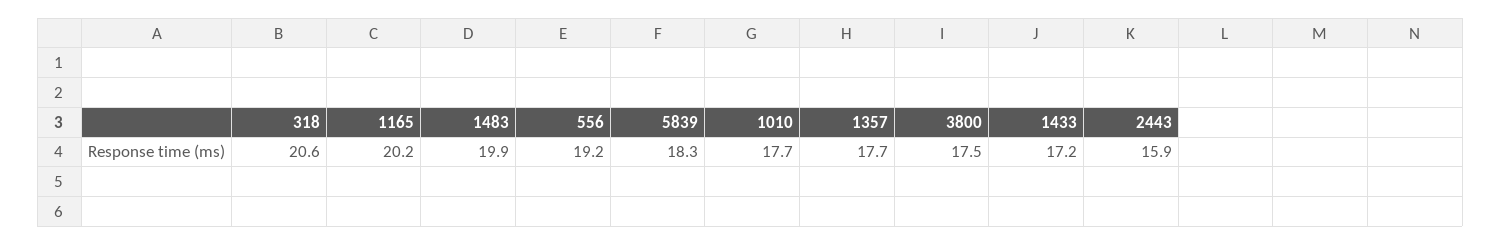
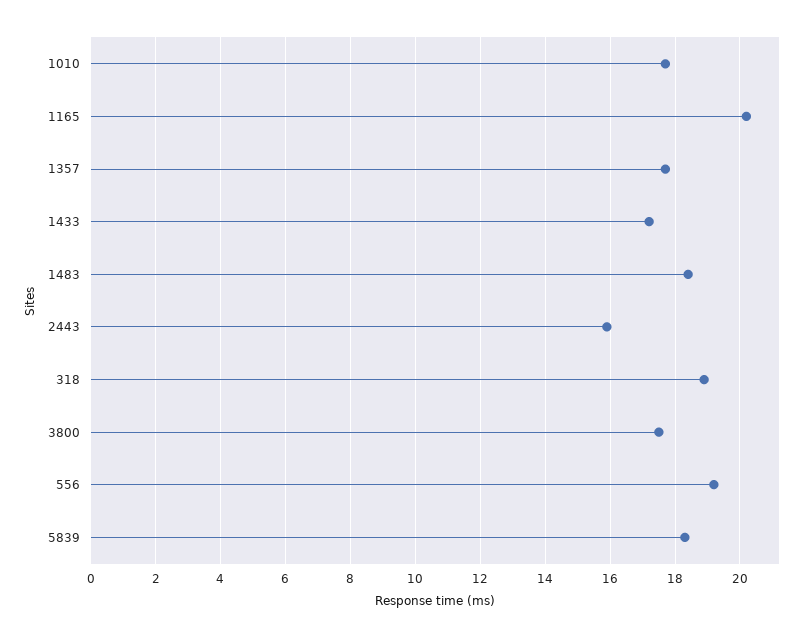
318: 20.6 -> 19
1483: 19.9 -> 18.5

